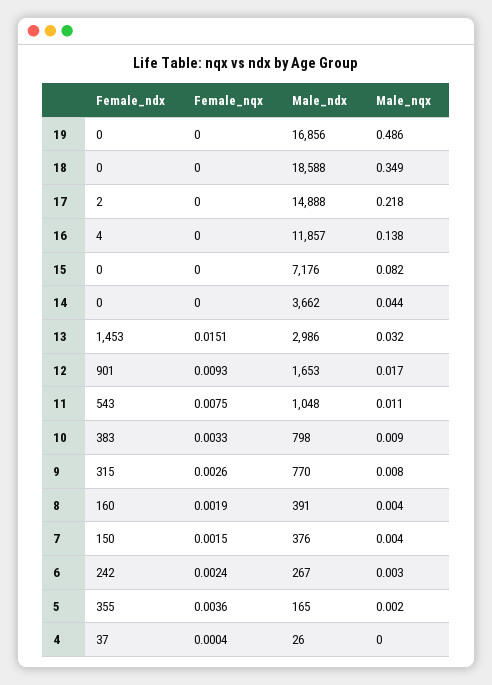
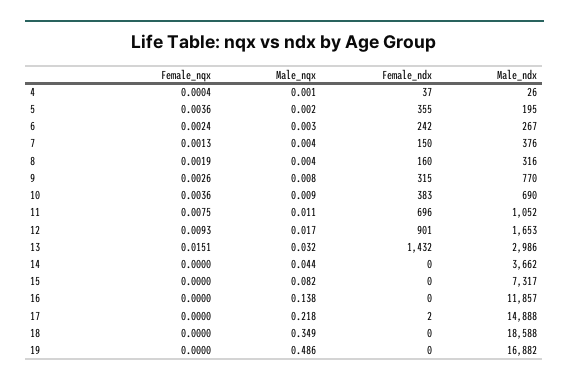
Male_ndx, 19: 16856 -> 16882
Female_ndx, 16: 4 -> 0
Male_ndx, 15: 7176 -> 7317
Female_ndx, 13: 1453 -> 1432
Female_ndx, 11: 543 -> 696
Male_ndx, 11: 1048 -> 1052
Female_nqx, 10: 0.0033 -> 0.0036
Male_ndx, 10: 798 -> 690
Male_ndx, 8: 391 -> 316
Female_nqx, 7: 0.0015 -> 0.0013
Male_ndx, 5: 165 -> 195
Male_nqx, 4: 0 -> 0.001

